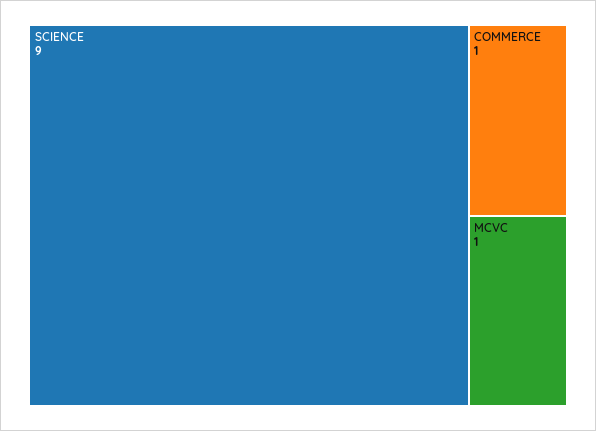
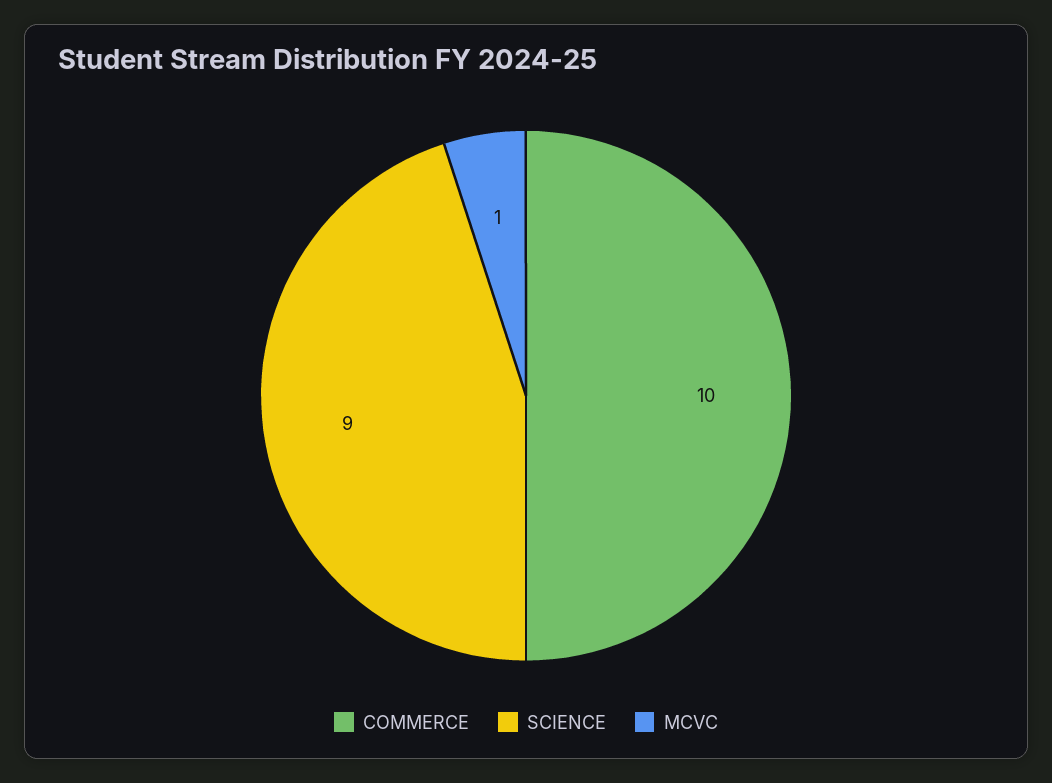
COMMERCE: 1 -> 10

